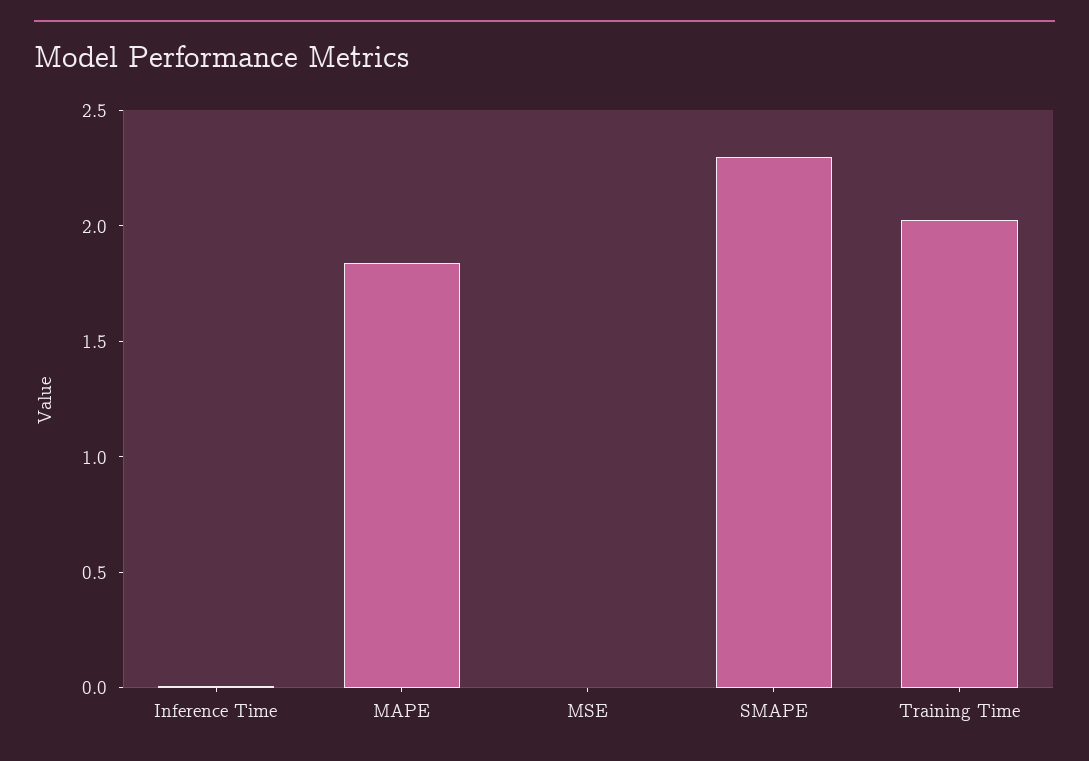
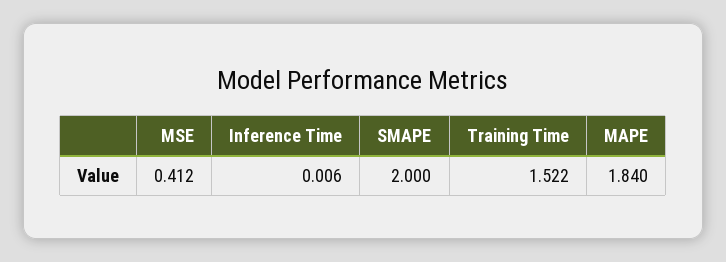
MSE: 0 -> 0.412
SMAPE: 2.3 -> 2
Training Time: 2 -> 1.522

